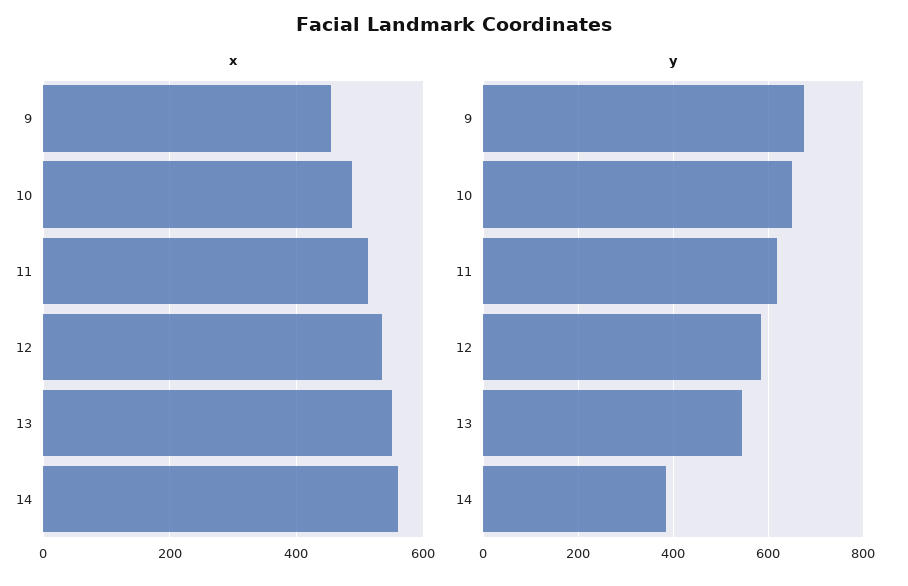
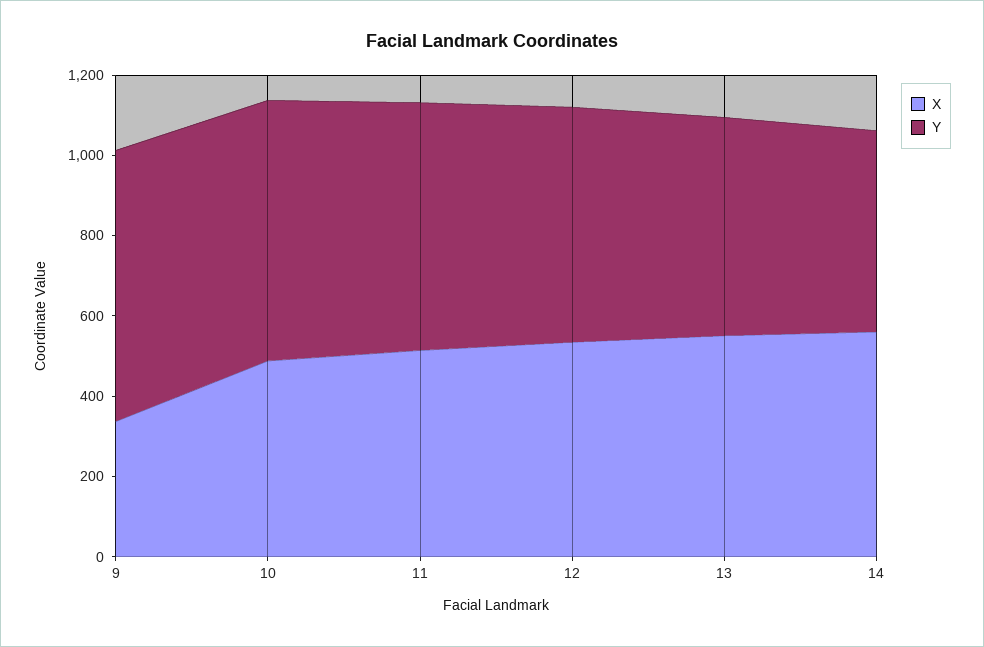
x, 9: 460 -> 350
y, 14: 380 -> 500

